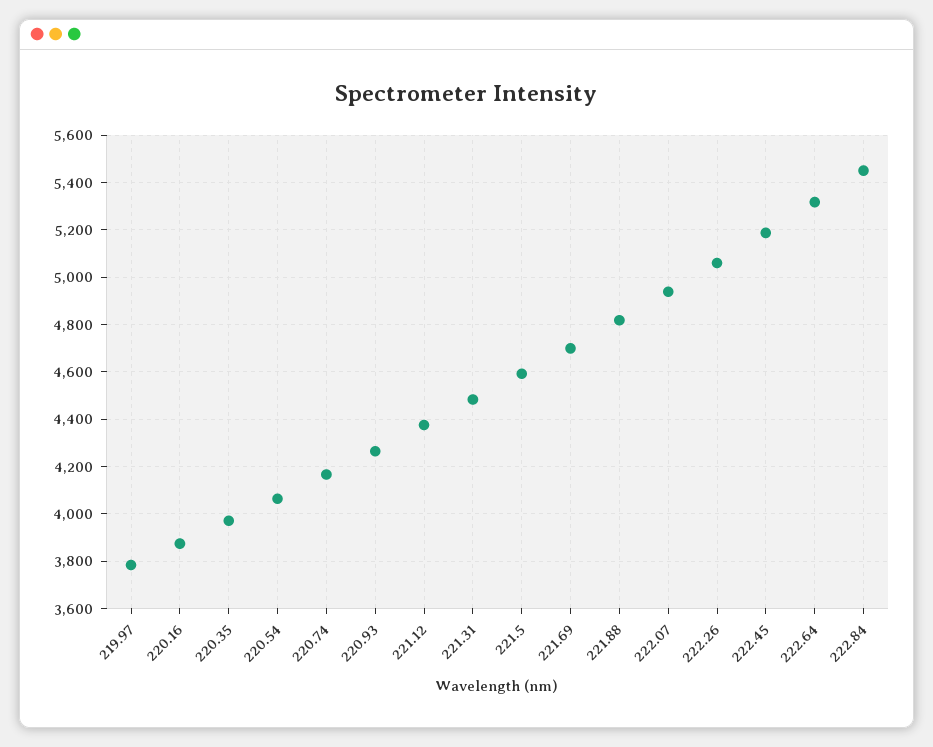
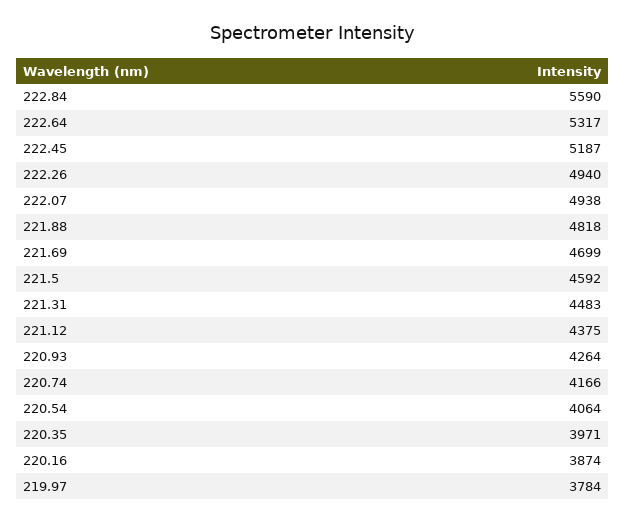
222.26: 5050 -> 4940
222.84: 5450 -> 5590

